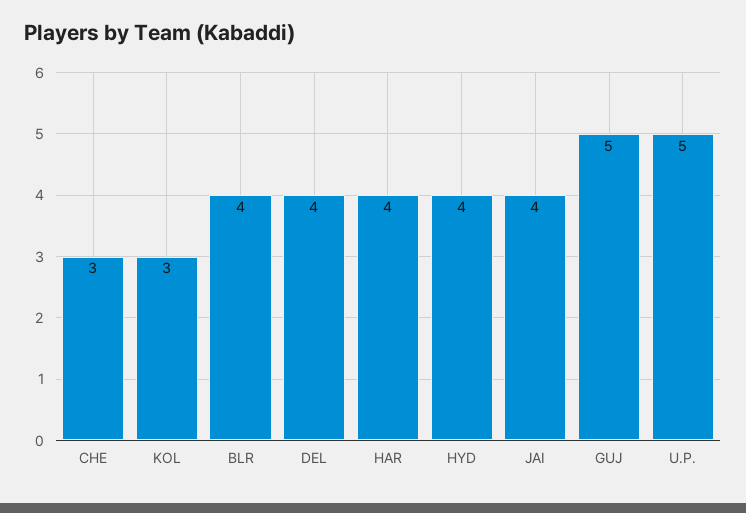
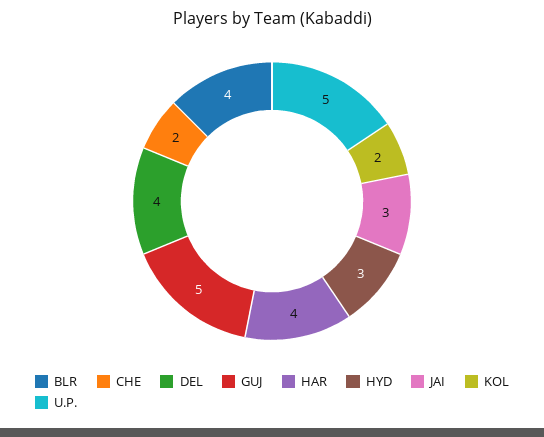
CHE: 3 -> 2
KOL: 3 -> 2
HYD: 4 -> 3
JAI: 4 -> 3

